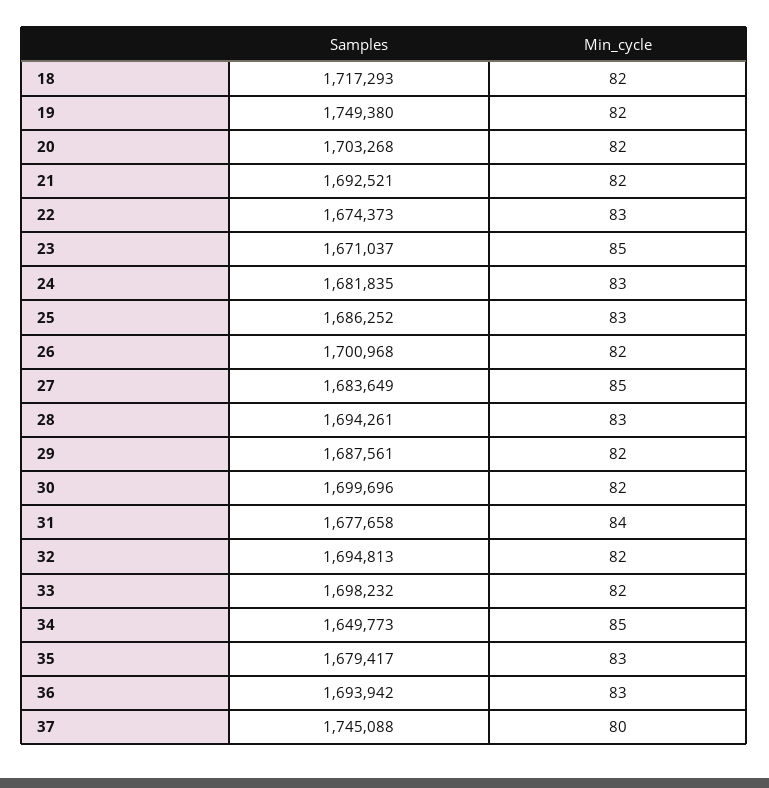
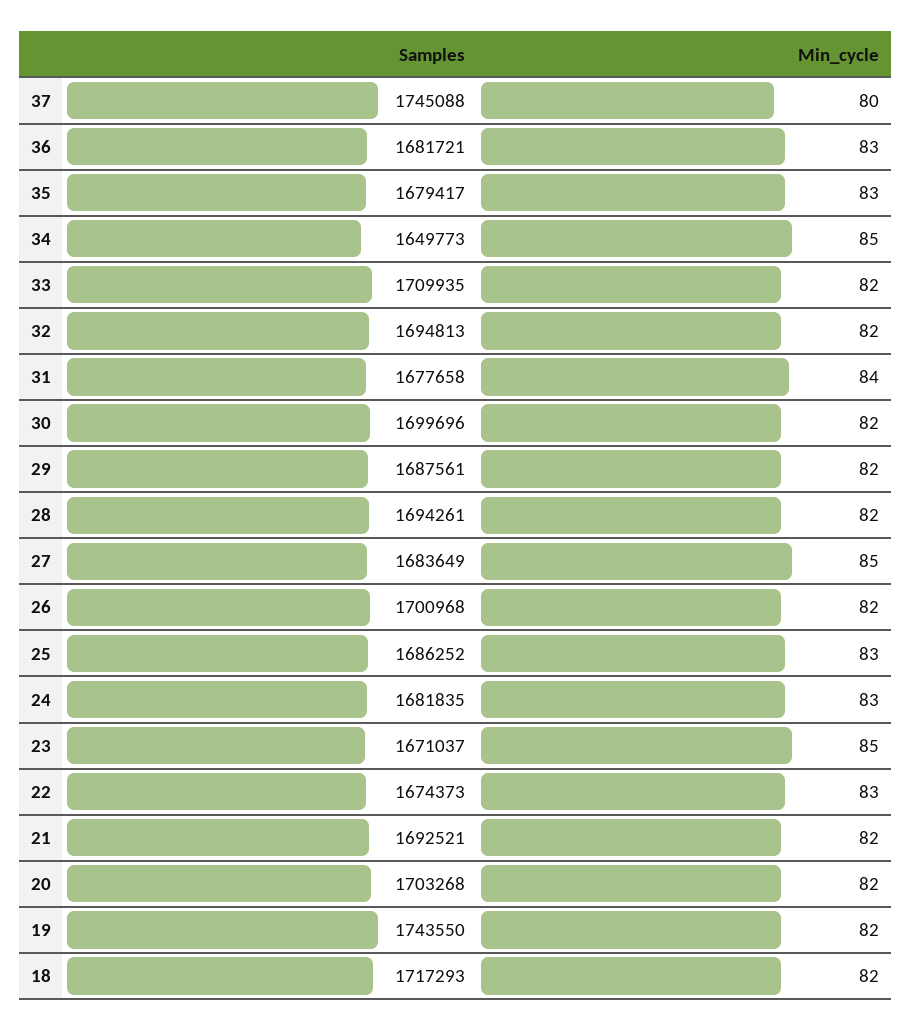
Samples, 19: 1749380 -> 1743550
Min_cycle, 28: 83 -> 82
Samples, 33: 1698232 -> 1709935
Samples, 36: 1693942 -> 1681721

